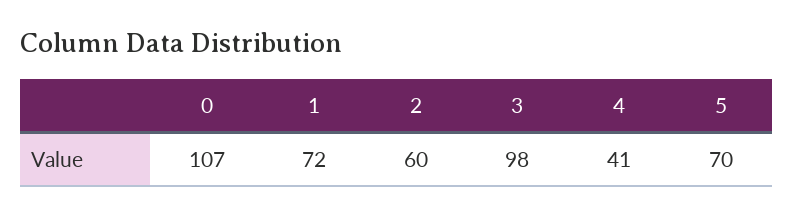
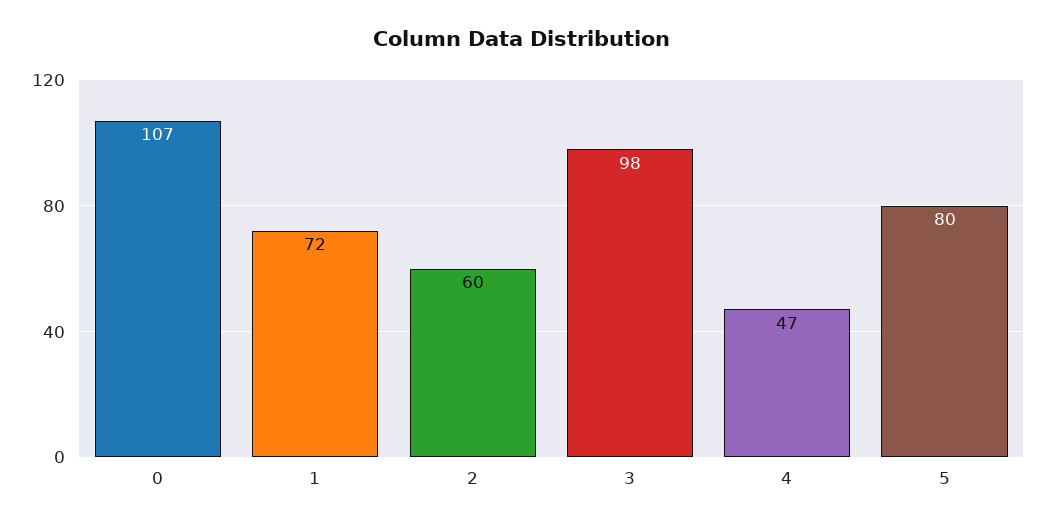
4: 41 -> 47
5: 70 -> 80

